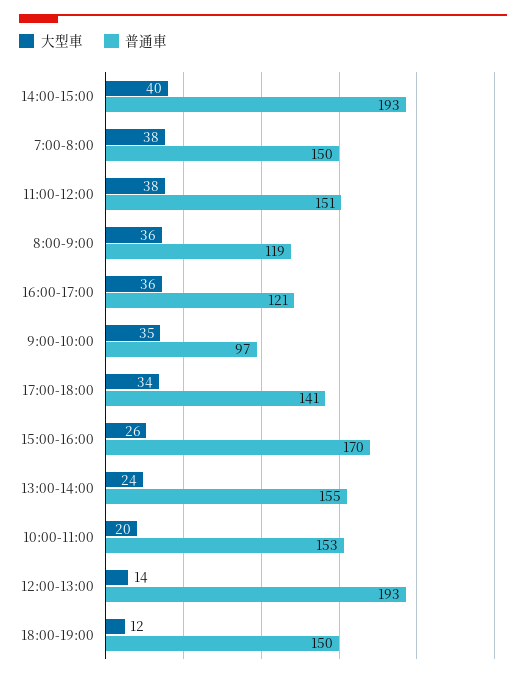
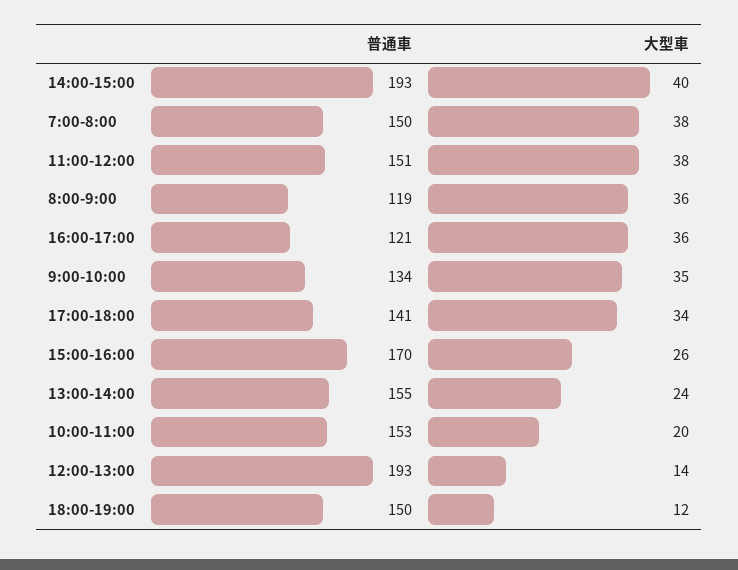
普通車, 9:00-10:00: 97 -> 134

